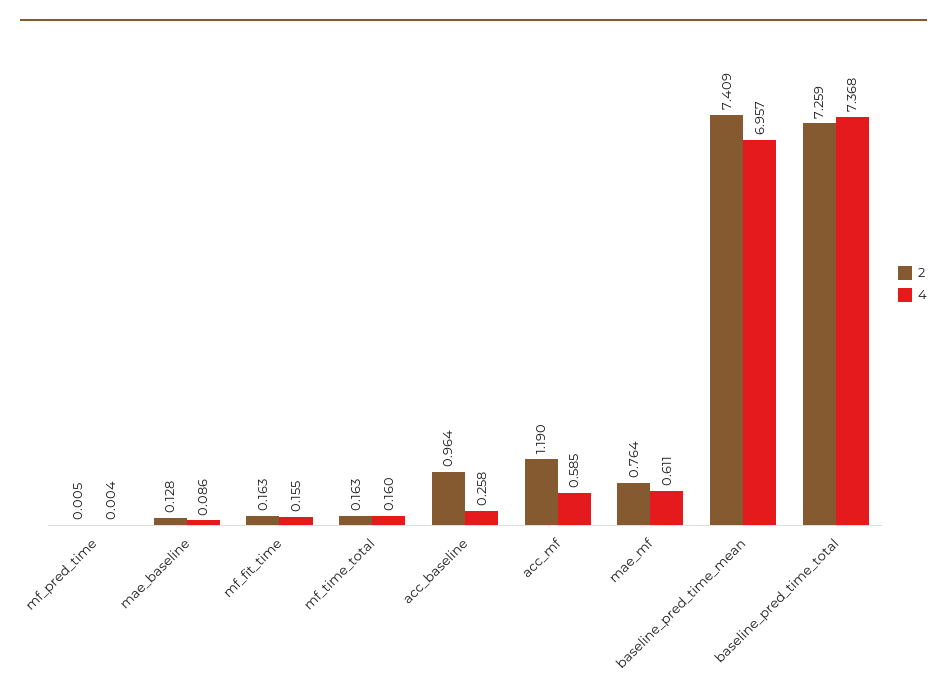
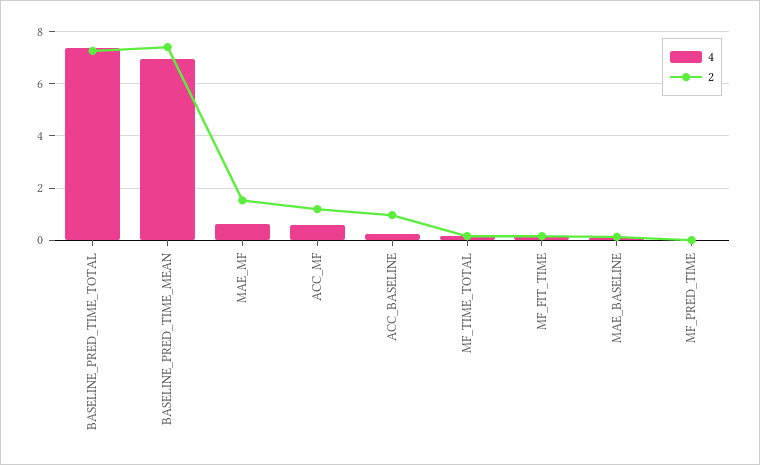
2, mae_mf: 0.764 -> 1.5

